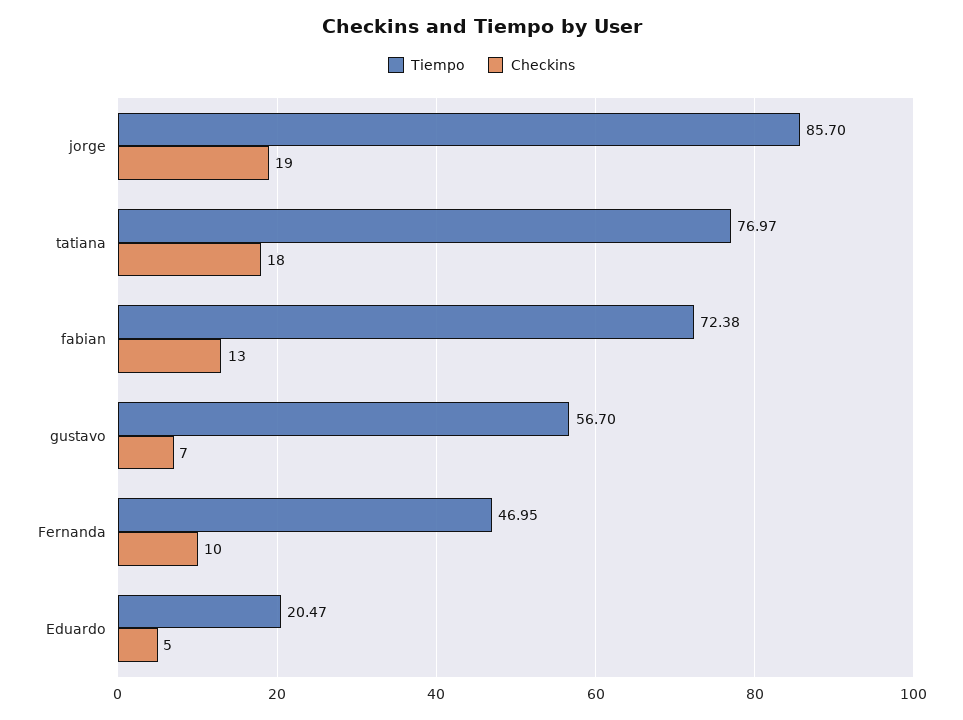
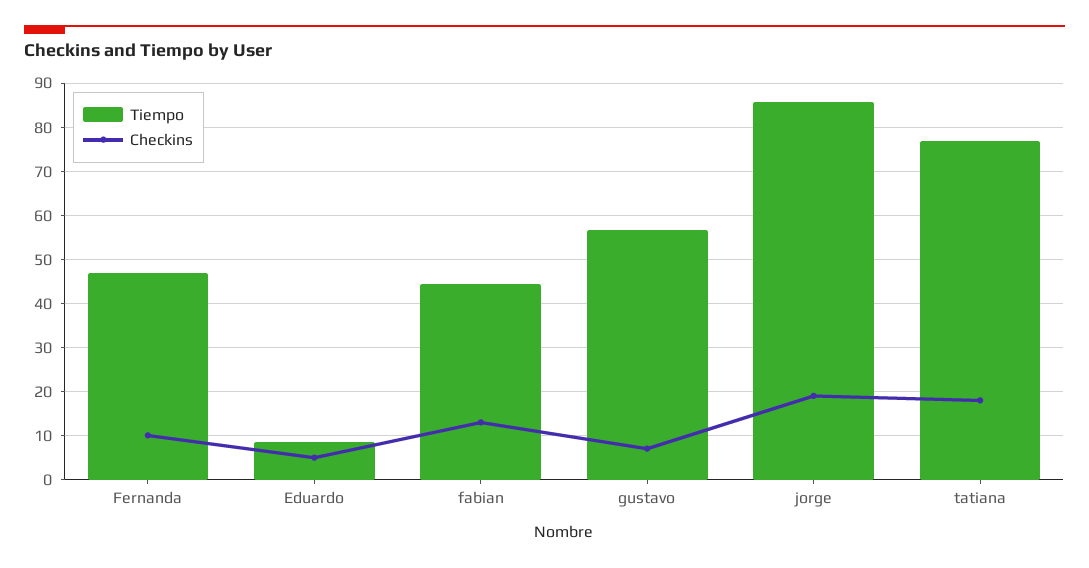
Tiempo, fabian: 72.38 -> 44
Tiempo, Eduardo: 20.47 -> 8

